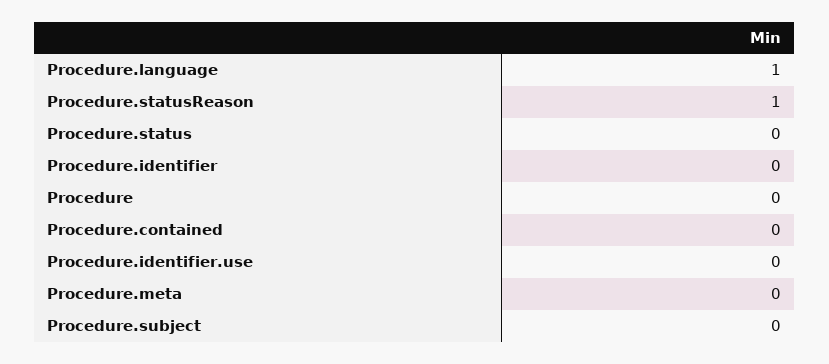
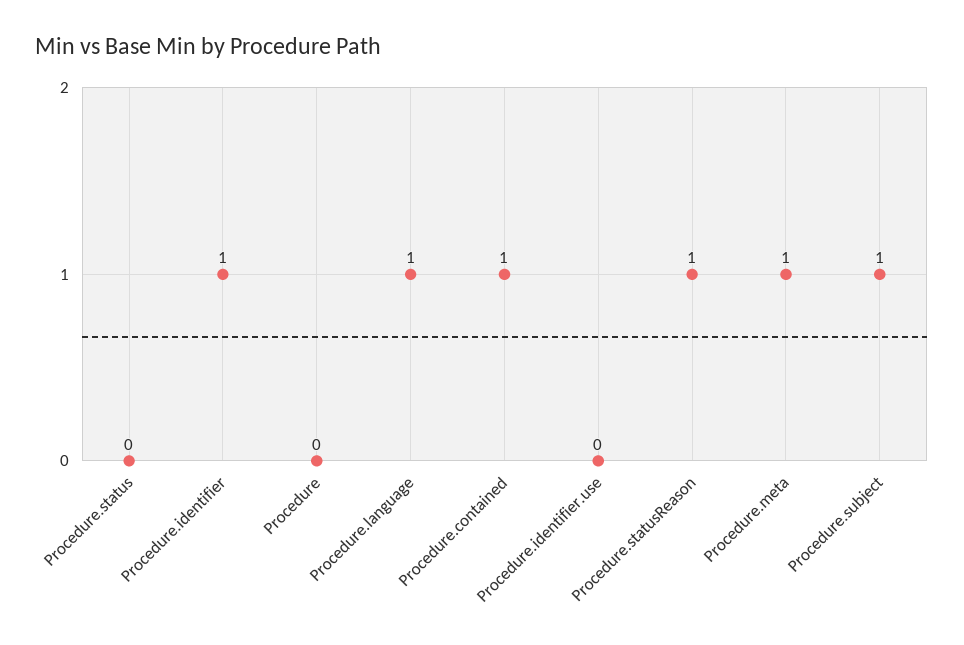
Procedure.identifier: 0 -> 1
Procedure.contained: 0 -> 1
Procedure.meta: 0 -> 1
Procedure.subject: 0 -> 1

